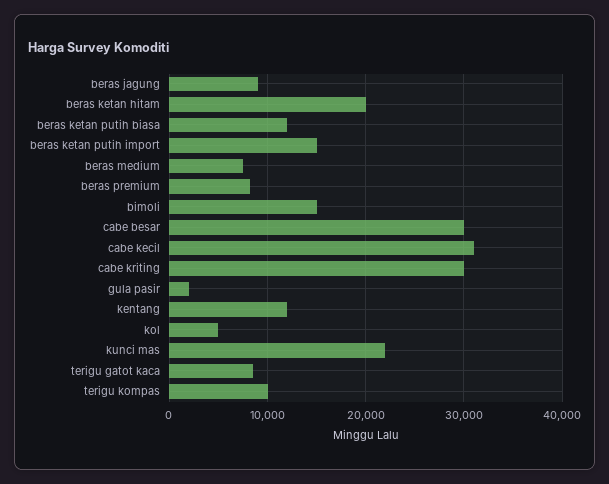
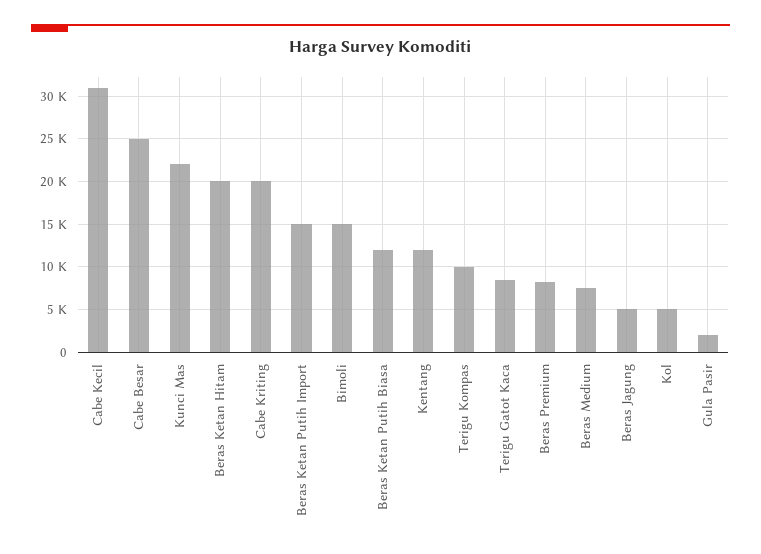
beras jagung: 9000 -> 5000
cabe besar: 30000 -> 25000
cabe kriting: 30000 -> 20000

